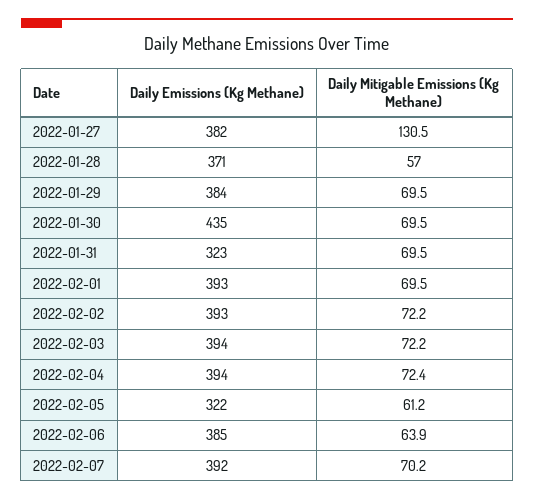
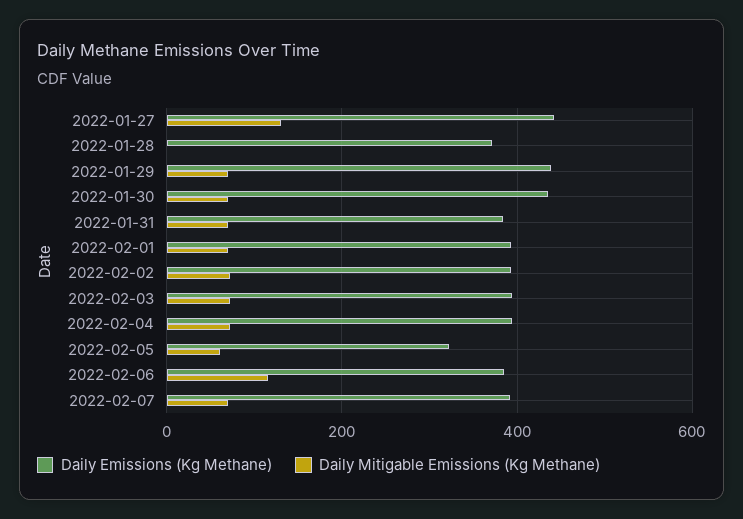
Daily Emissions (Kg Methane), 2022-01-27: 382 -> 440
Daily Mitigable Emissions (Kg Methane), 2022-01-28: 57 -> 0
Daily Emissions (Kg Methane), 2022-01-29: 384 -> 440
Daily Emissions (Kg Methane), 2022-01-31: 323 -> 380
Daily Mitigable Emissions (Kg Methane), 2022-02-06: 63.9 -> 120

